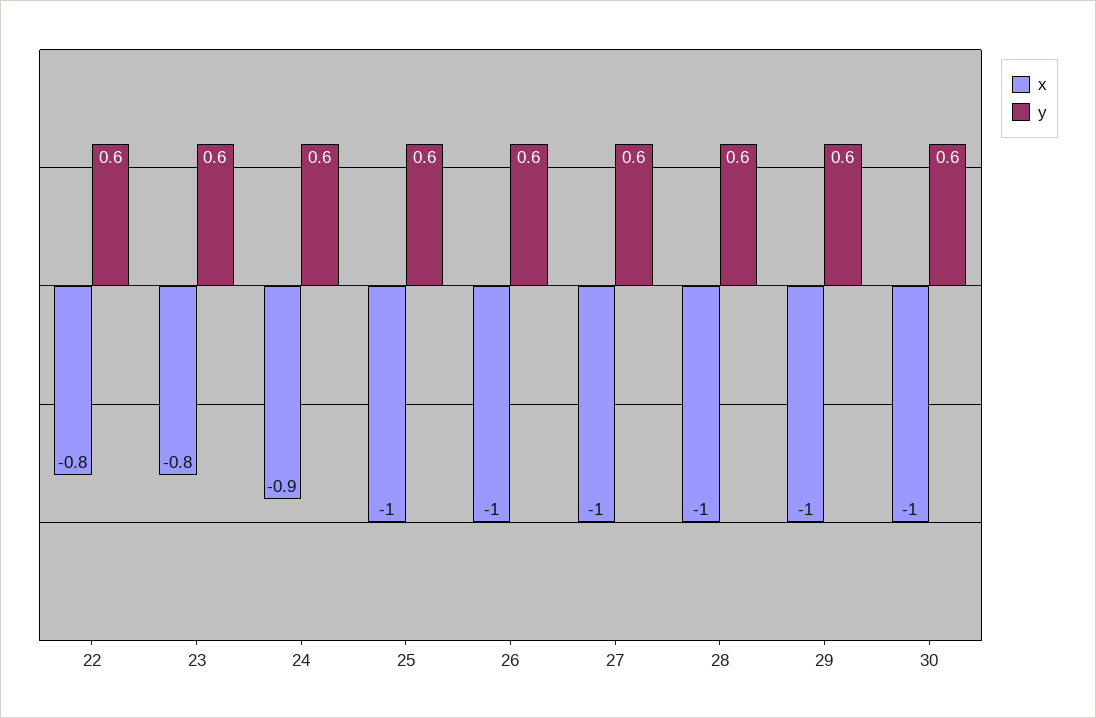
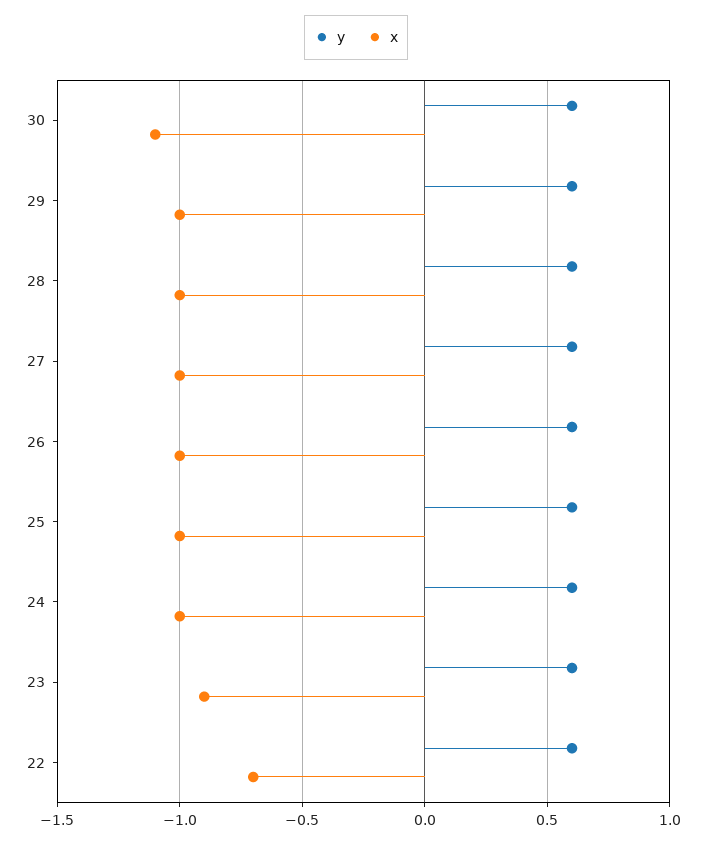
x, 22: -0.8 -> -0.7
x, 23: -0.8 -> -0.9
x, 24: -0.9 -> -1
x, 30: -1 -> -1.1

